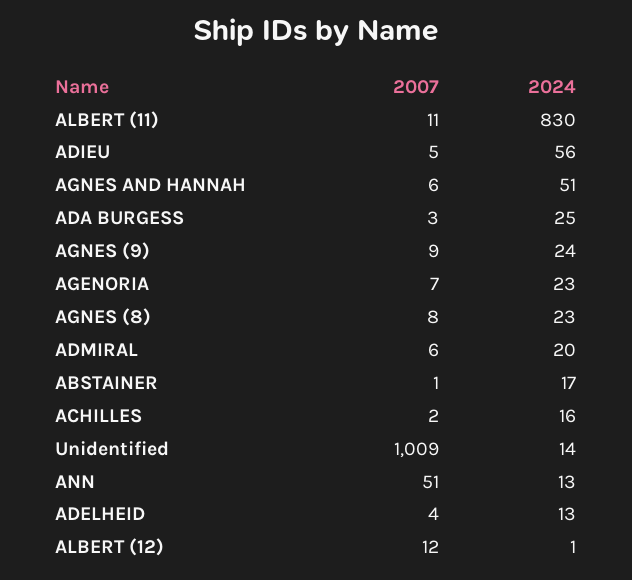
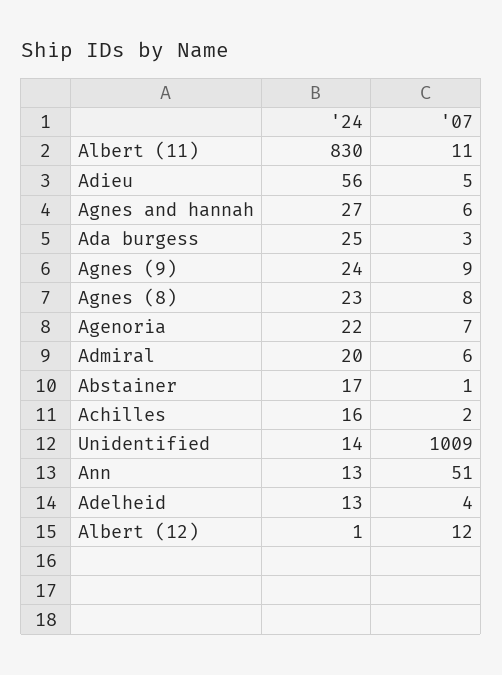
2024, AGNES AND HANNAH: 51 -> 27
2024, AGENORIA: 23 -> 22

